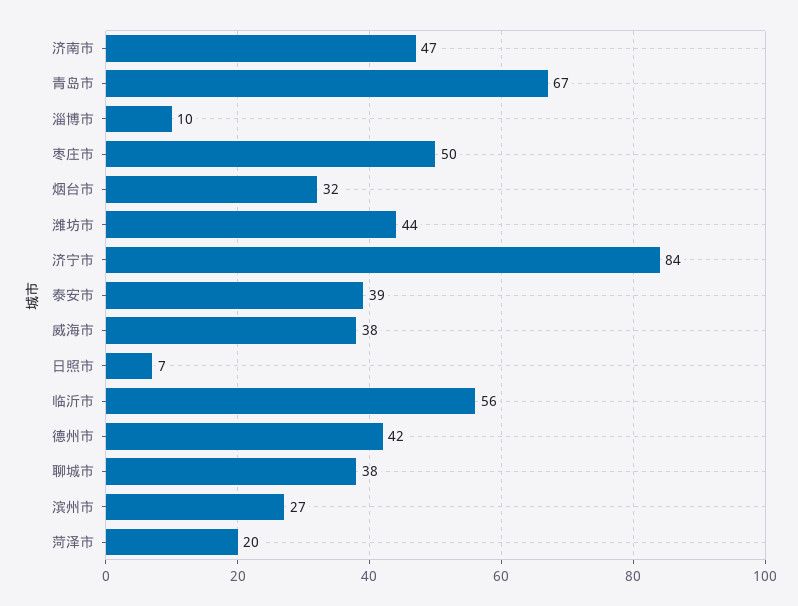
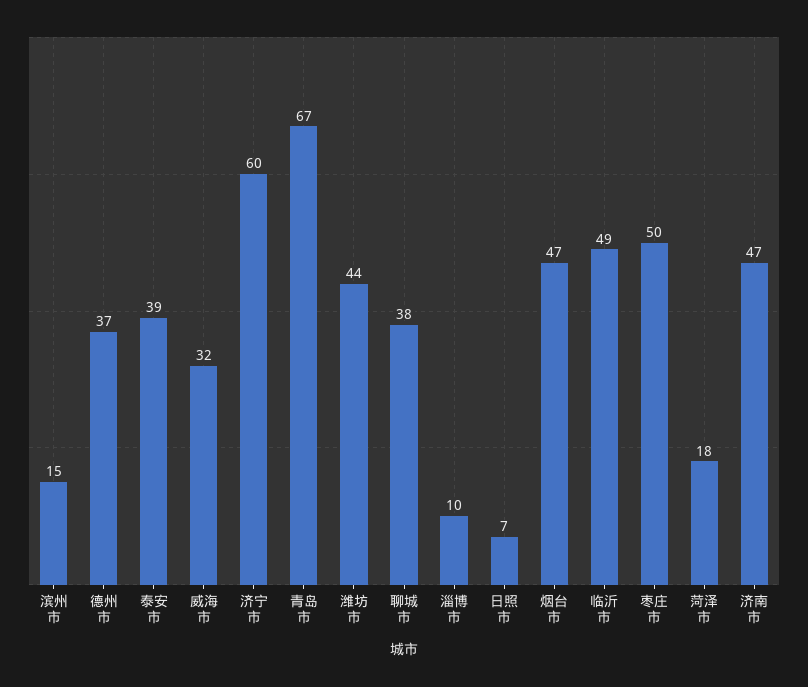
烟台市: 32 -> 47
济宁市: 84 -> 60
威海市: 38 -> 32
临沂市: 56 -> 49
德州市: 42 -> 37
滨州市: 27 -> 15
菏泽市: 20 -> 18

